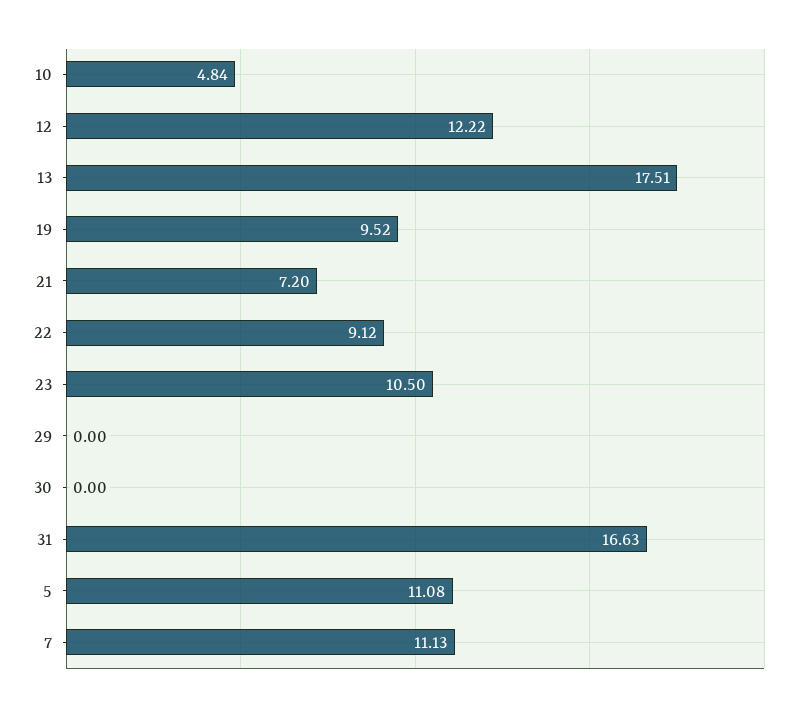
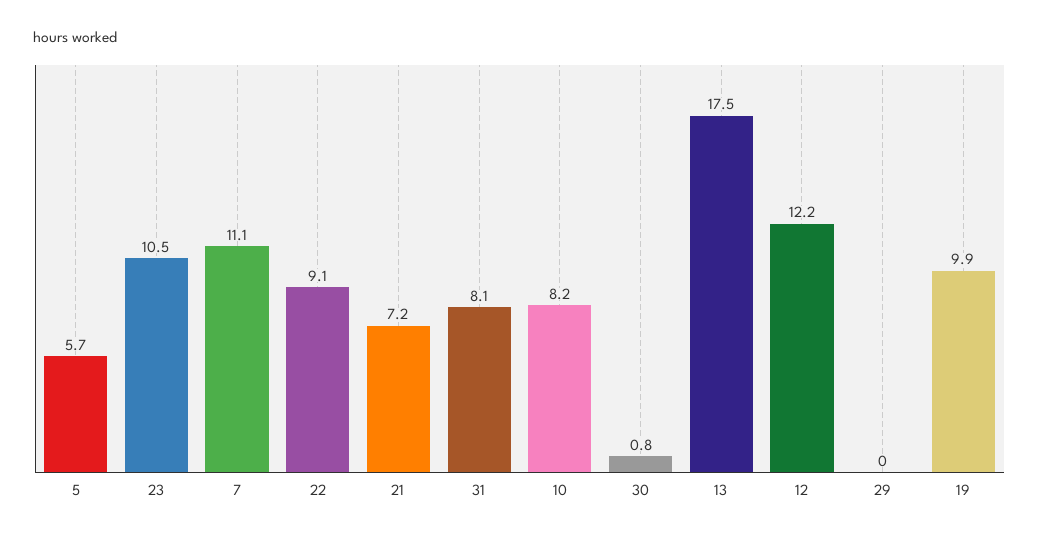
10: 4.84 -> 8.2
19: 9.52 -> 9.9
30: 0 -> 0.8
31: 16.63 -> 8.1
5: 11.08 -> 5.7

